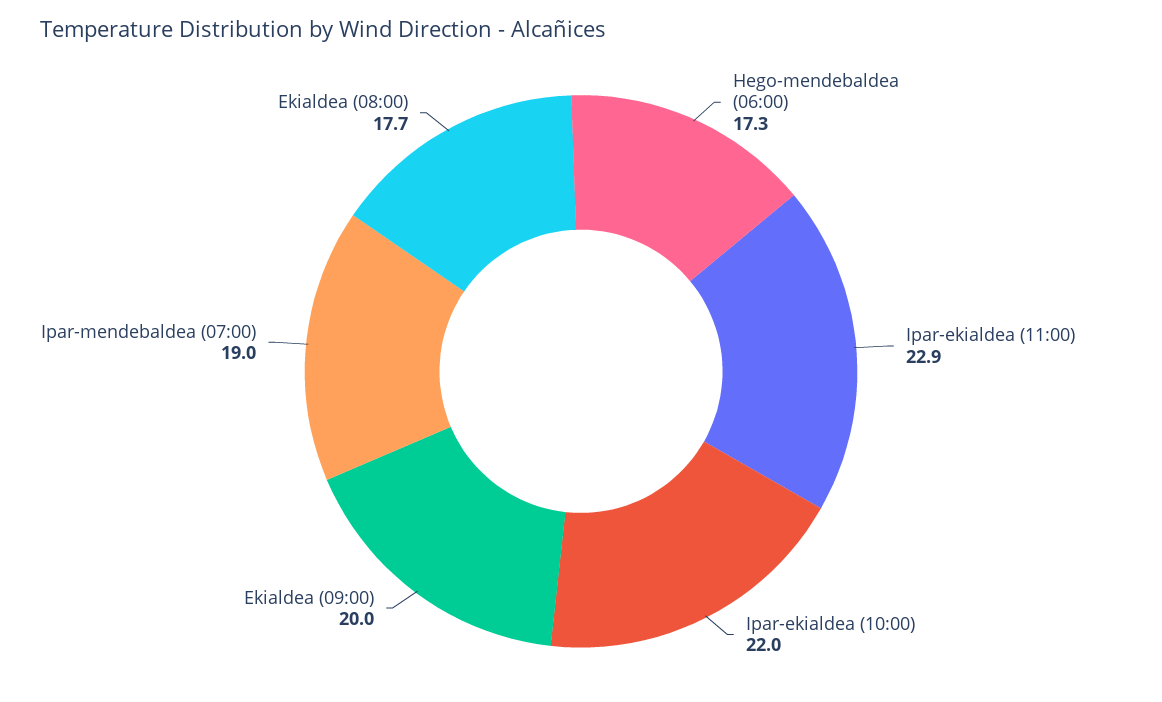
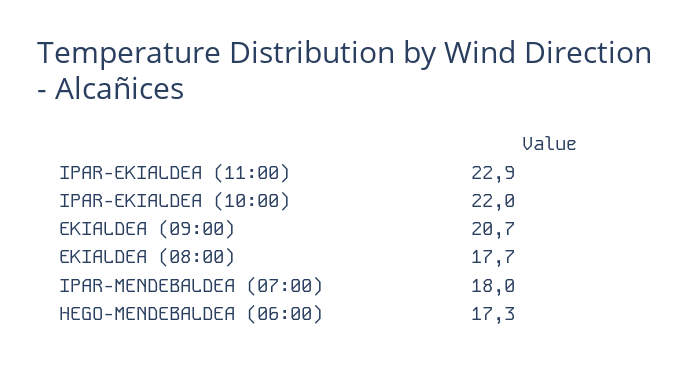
Ekialdea (09:00): 20 -> 20.7
Ipar-mendebaldea (07:00): 19 -> 18

